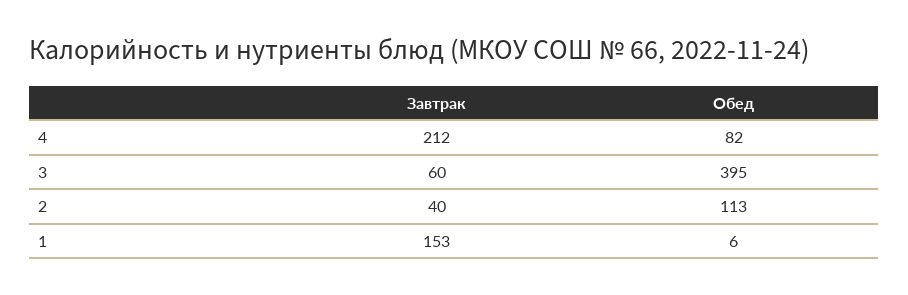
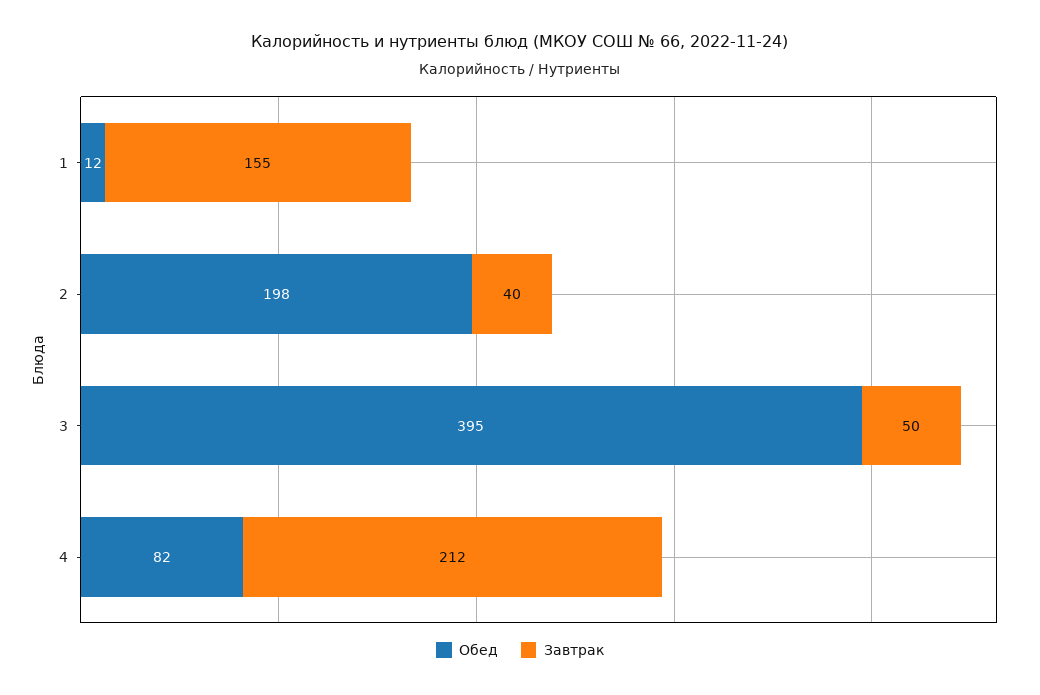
Завтрак, 3: 60 -> 50
Обед, 2: 113 -> 198
Завтрак, 1: 153 -> 155
Обед, 1: 6 -> 12

